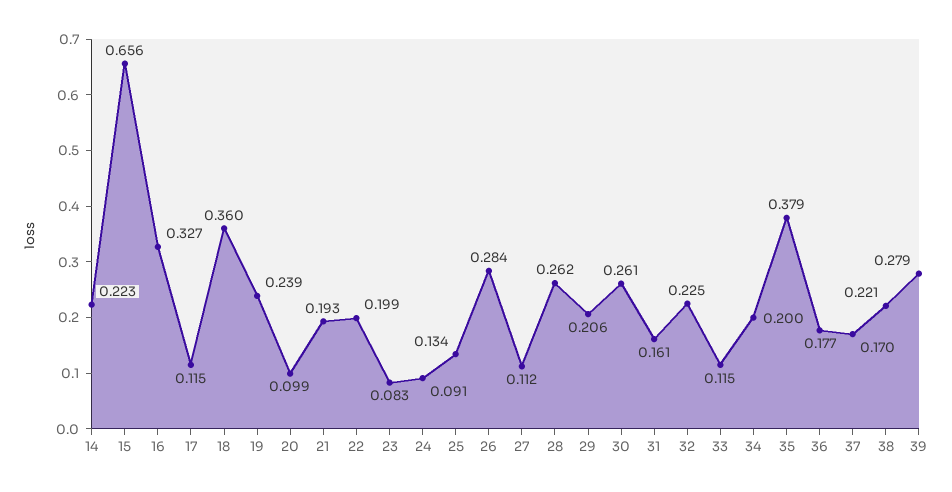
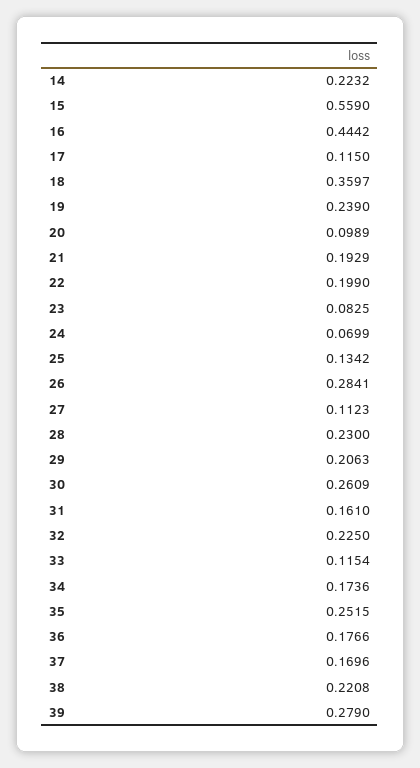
15: 0.656 -> 0.559
16: 0.327 -> 0.4442
24: 0.091 -> 0.0699
28: 0.262 -> 0.23
34: 0.2 -> 0.1736
35: 0.379 -> 0.2515

